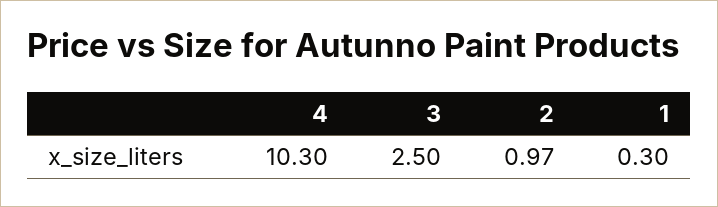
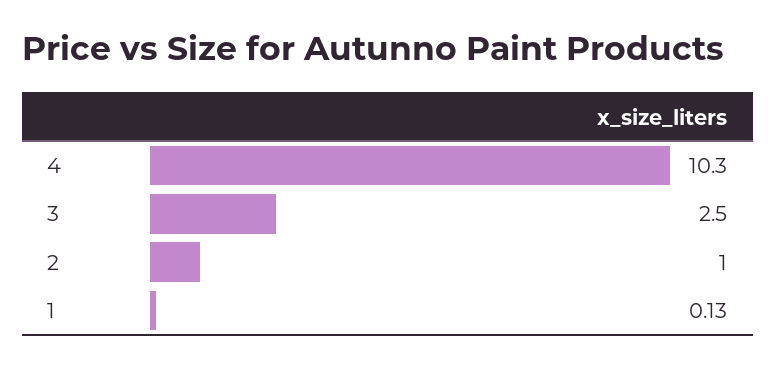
2: 0.97 -> 1
1: 0.3 -> 0.13

